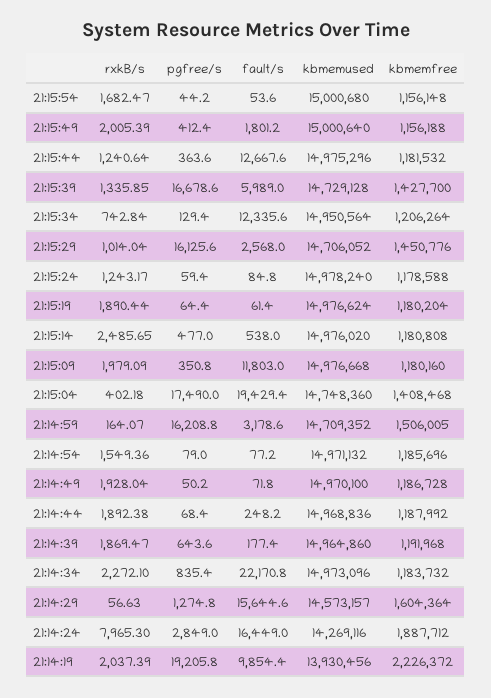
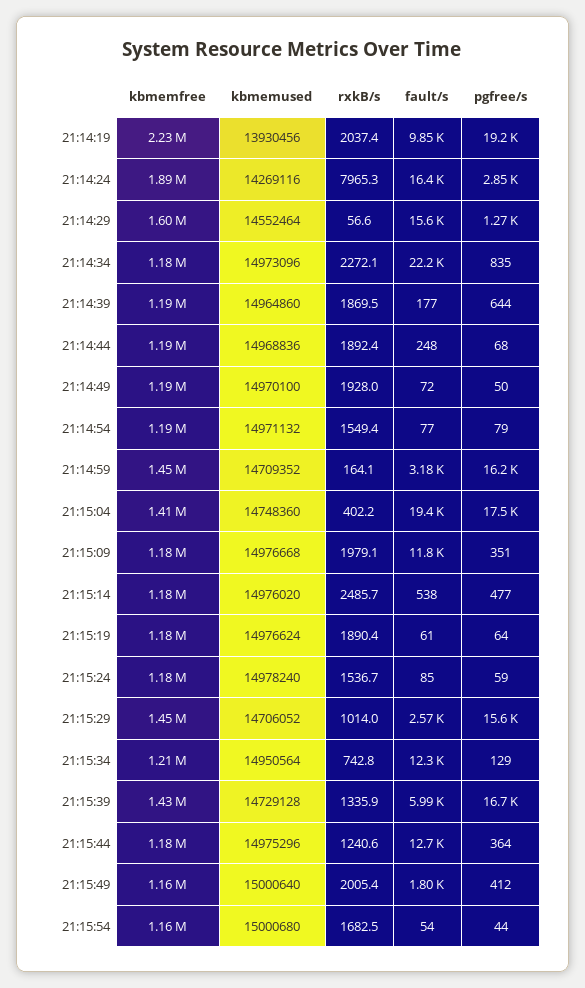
pgfree/s, 21:15:29: 16125.6 -> 15600
rxkB/s, 21:15:24: 1243.17 -> 1536.7
kbmemfree, 21:14:59: 1506005 -> 1450000
kbmemused, 21:14:29: 14573157 -> 14552464

